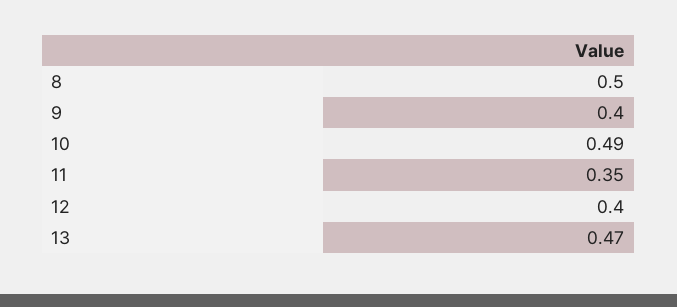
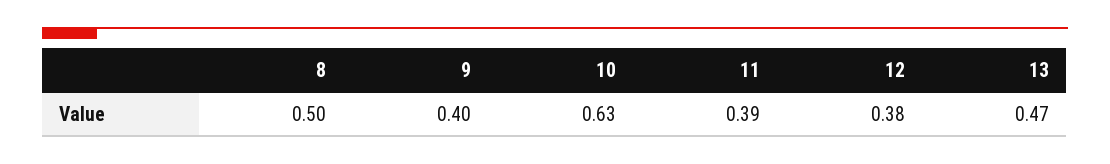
10: 0.49 -> 0.63
11: 0.35 -> 0.39
12: 0.4 -> 0.38

